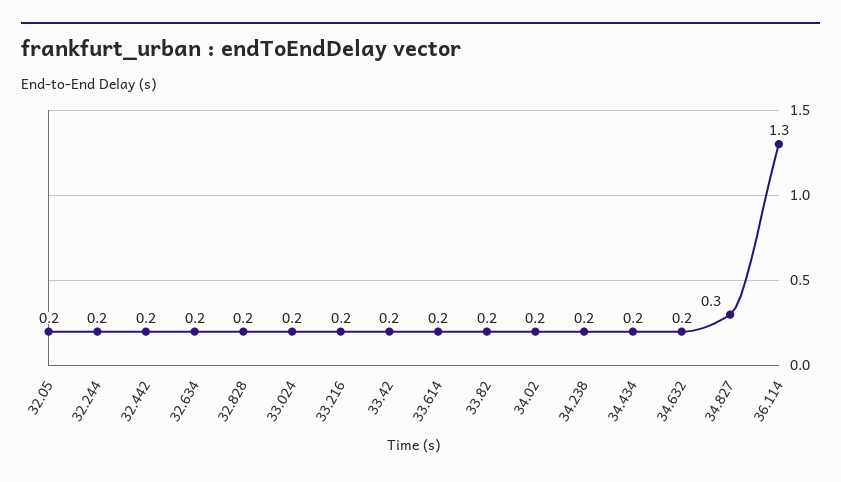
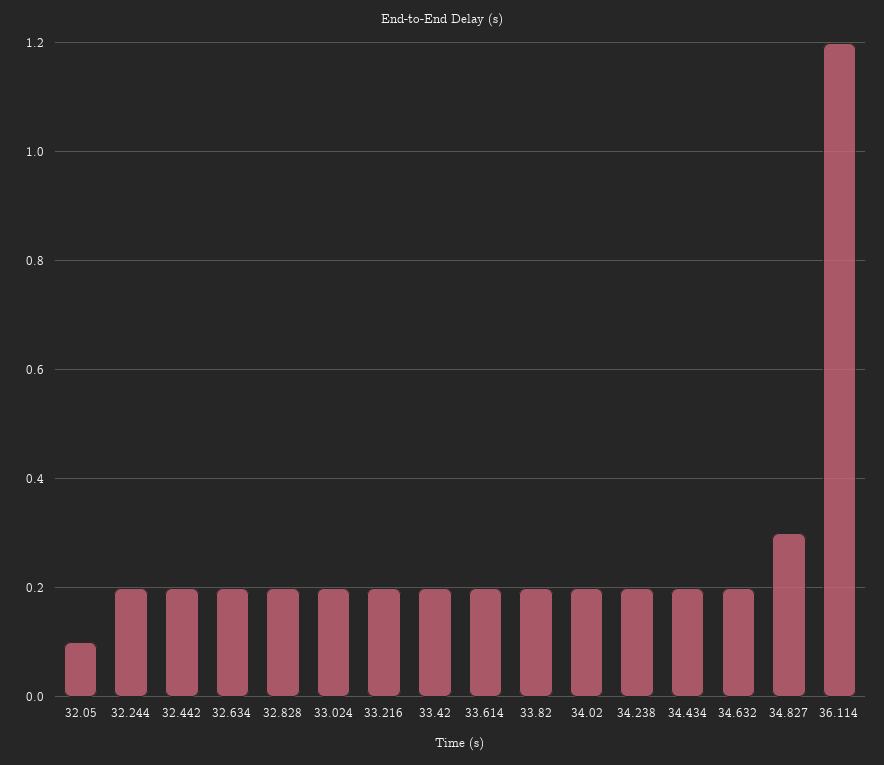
32.05: 0.2 -> 0.1
36.114: 1.3 -> 1.2

